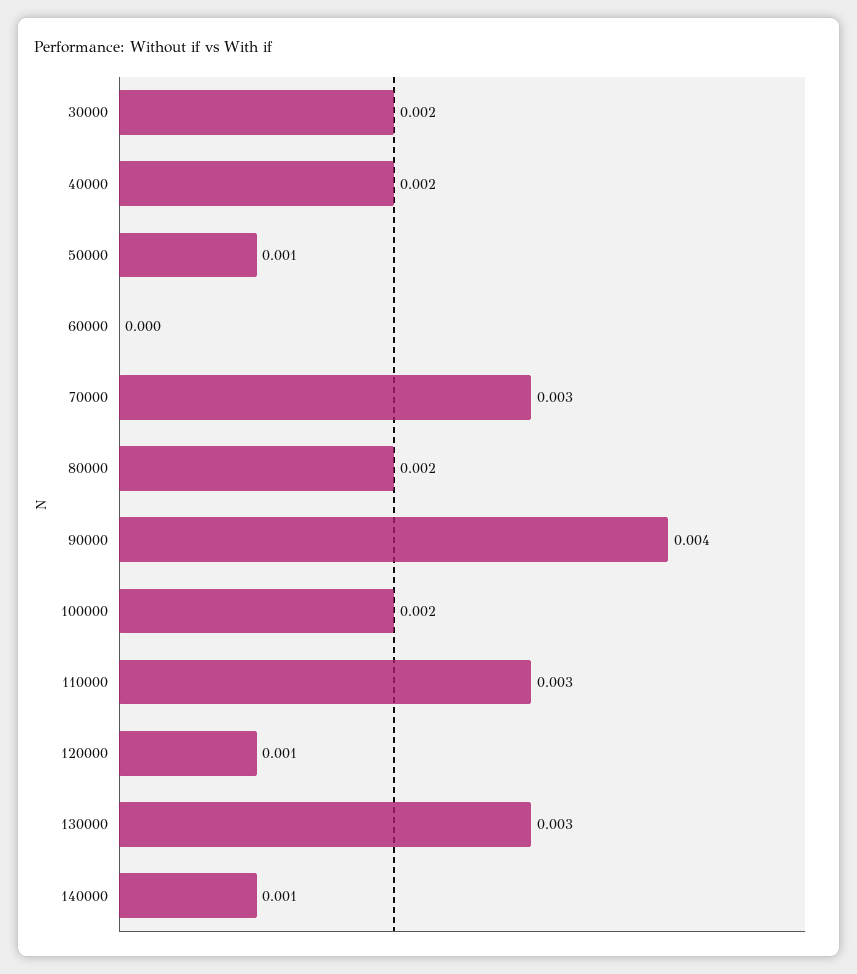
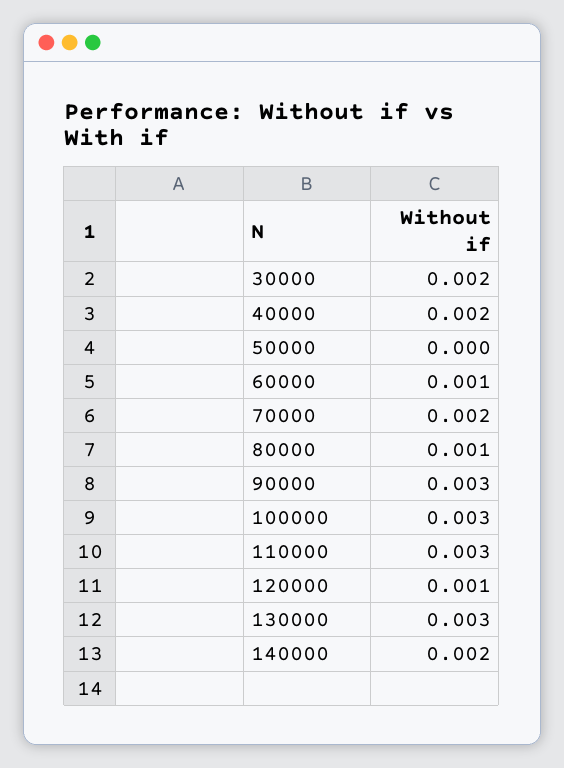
50000: 0.001 -> 0
60000: 0 -> 0.001
70000: 0.003 -> 0.002
80000: 0.002 -> 0.001
90000: 0.004 -> 0.003
100000: 0.002 -> 0.003
140000: 0.001 -> 0.002

